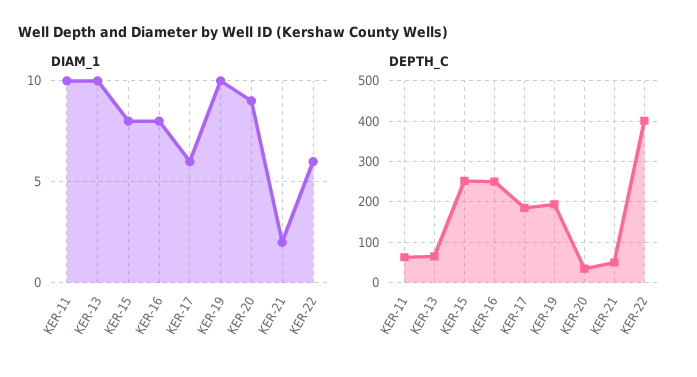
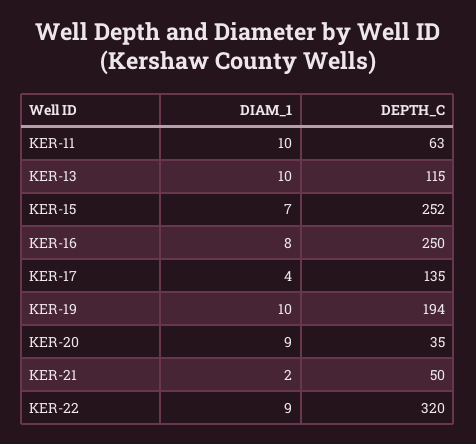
DIAM_1, KER-15: 8 -> 7
DIAM_1, KER-17: 6 -> 4
DIAM_1, KER-22: 6 -> 9
DEPTH_C, KER-13: 60 -> 115
DEPTH_C, KER-17: 180 -> 135
DEPTH_C, KER-22: 400 -> 320

